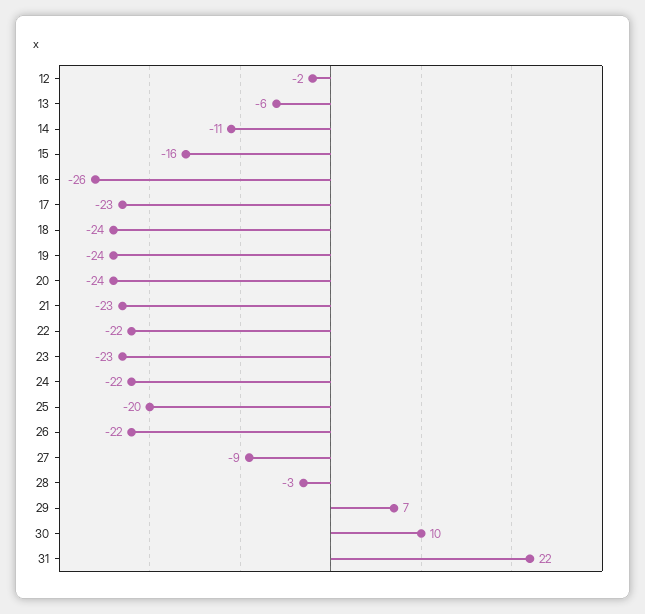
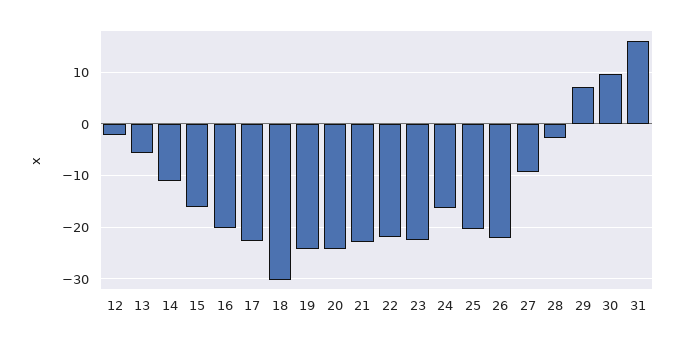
16: -26 -> -20
18: -24 -> -30
24: -22 -> -16
31: 22 -> 16

